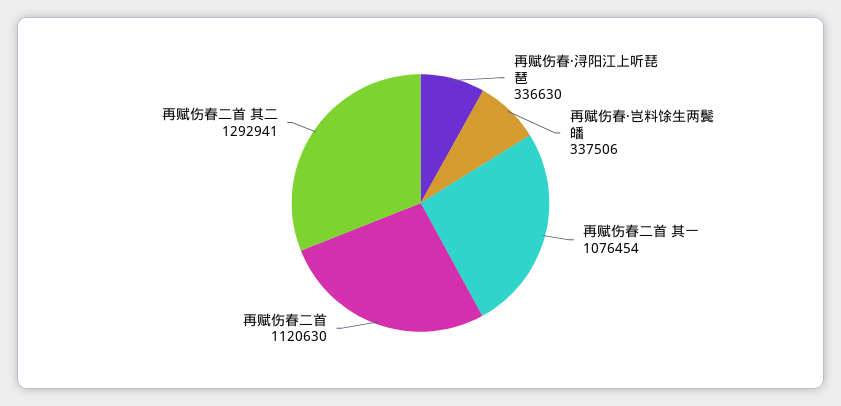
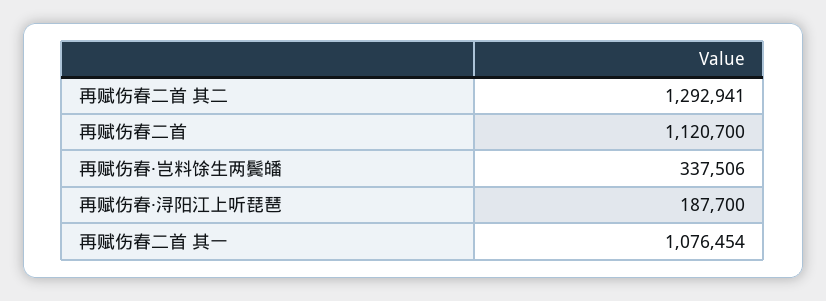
再赋伤春·浔阳江上听琵琶: 336630 -> 187700
再赋伤春二首: 1120630 -> 1120700

